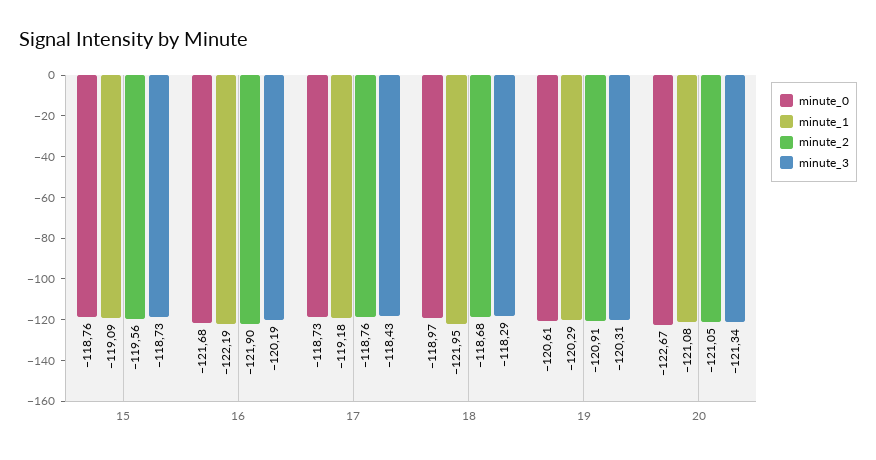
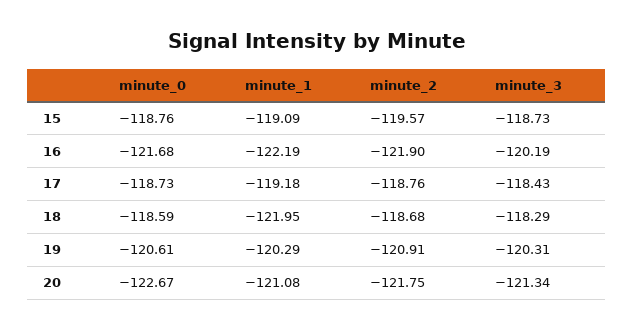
minute_2, 15: -119.56 -> -119.57
minute_0, 18: -118.97 -> -118.59
minute_2, 20: -121.05 -> -121.75

